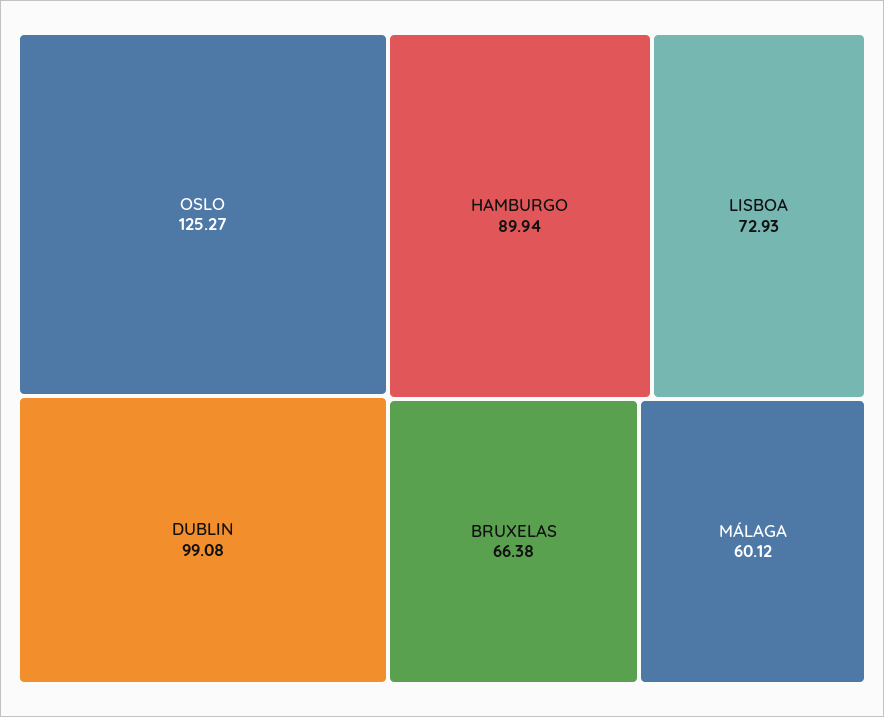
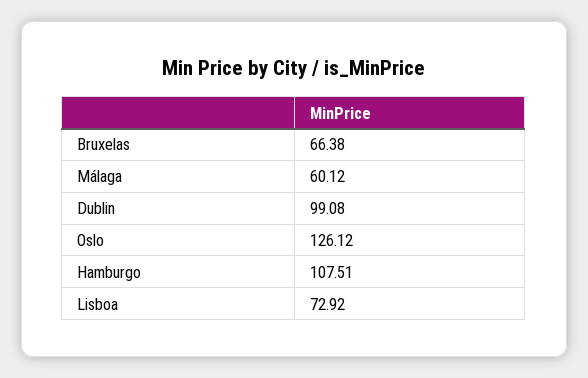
OSLO: 125.27 -> 126.12
HAMBURGO: 89.94 -> 107.51
LISBOA: 72.93 -> 72.92

